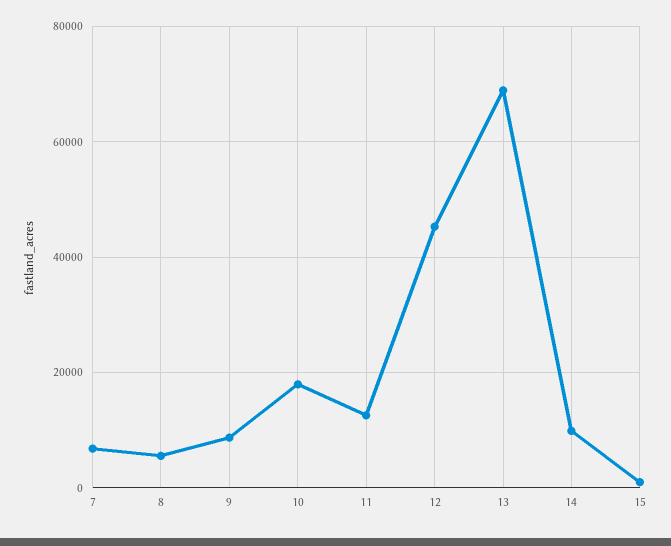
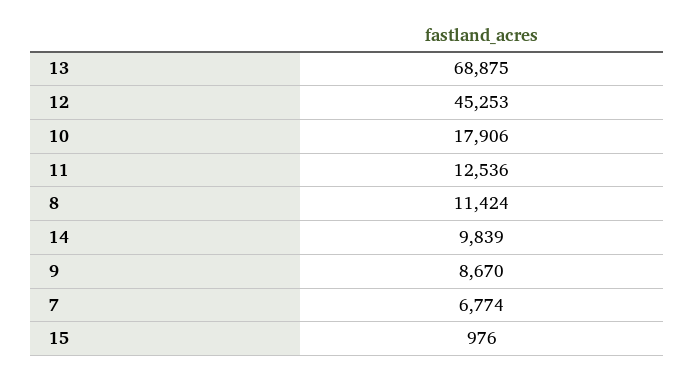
8: 6000 -> 11424

